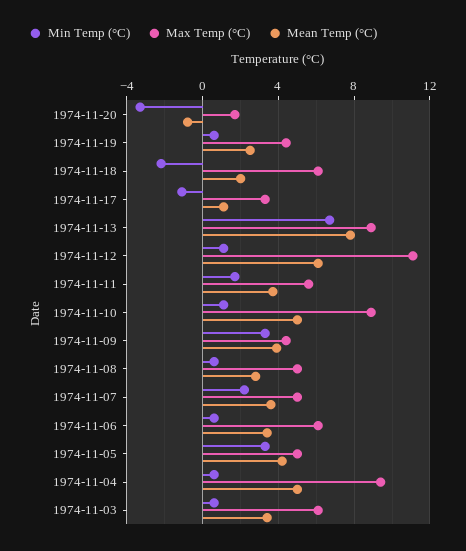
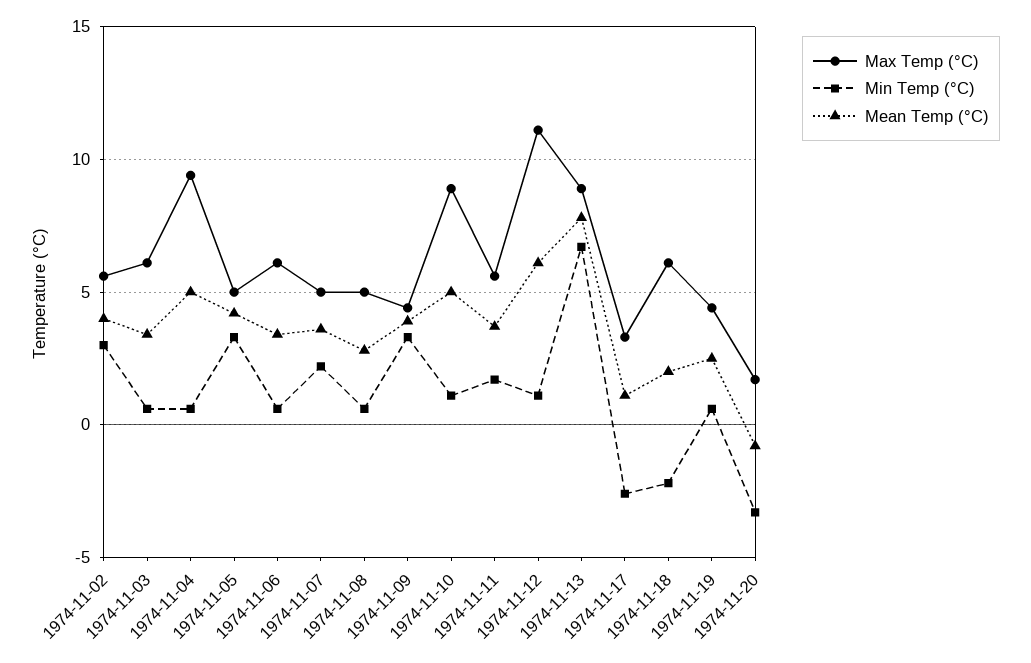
Min Temp (°C), 1974-11-17: -1 -> -2.5
Max Temp (°C), 1974-11-02: none -> 5.5
Min Temp (°C), 1974-11-02: none -> 3
Mean Temp (°C), 1974-11-02: none -> 4

